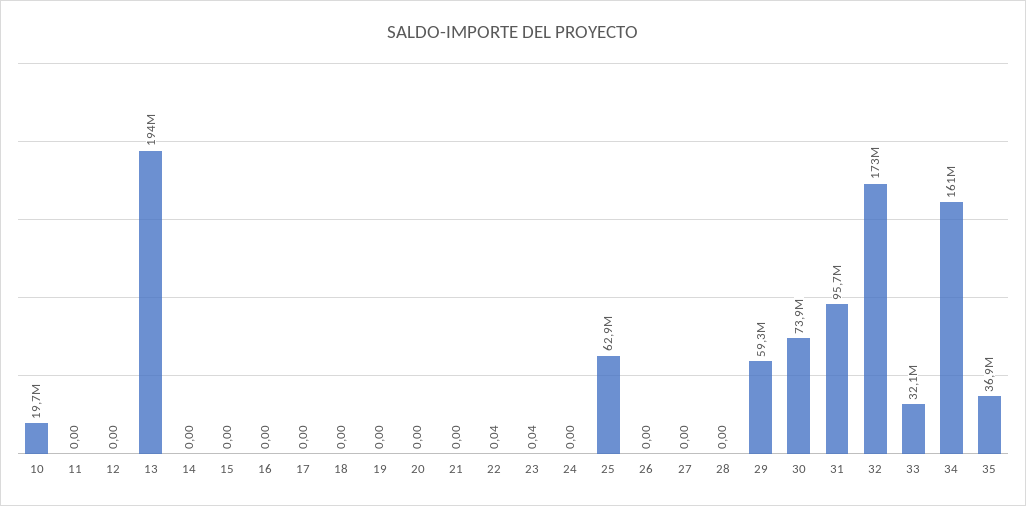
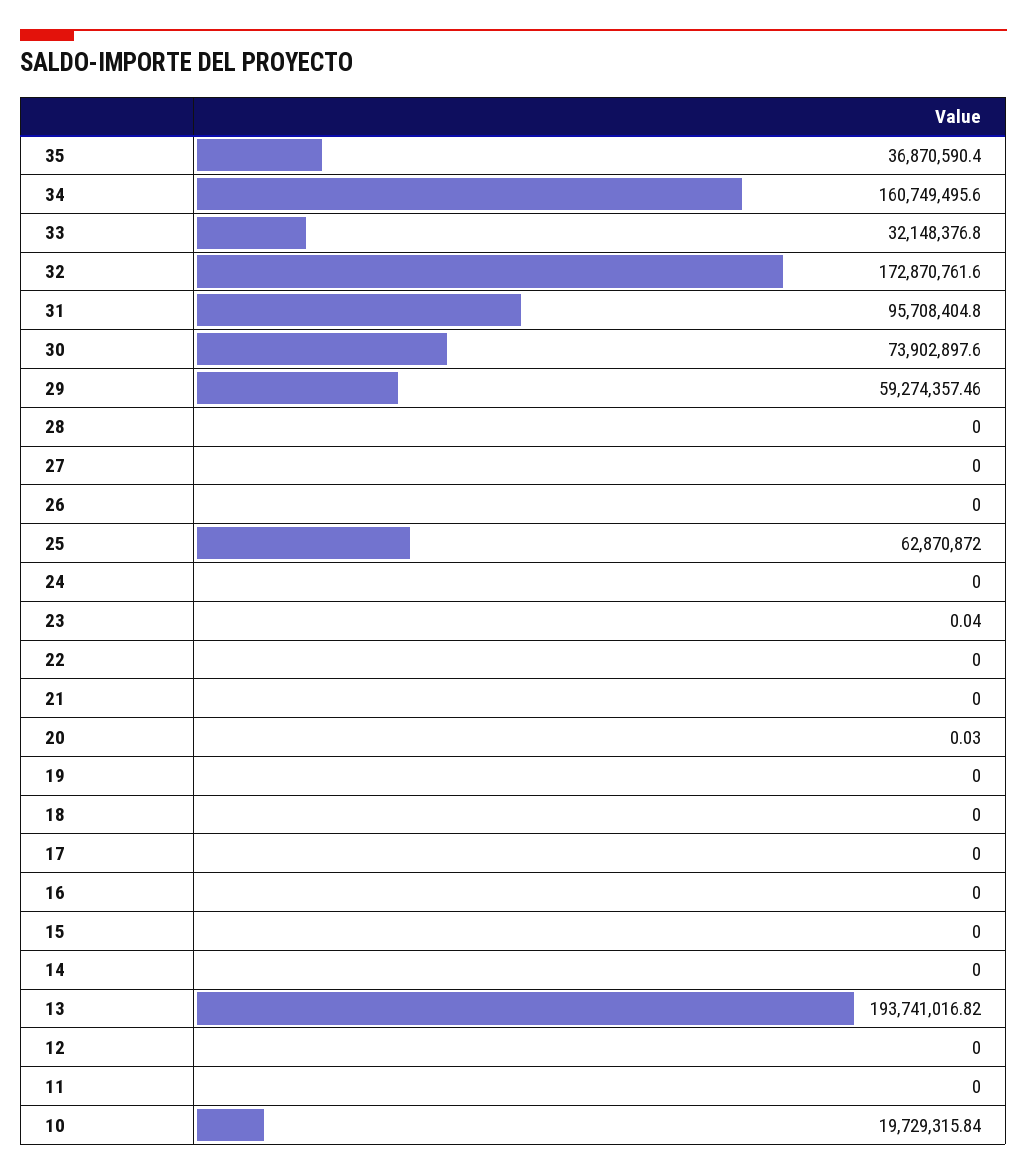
20: 0 -> 0.03
22: 0.04 -> 0

